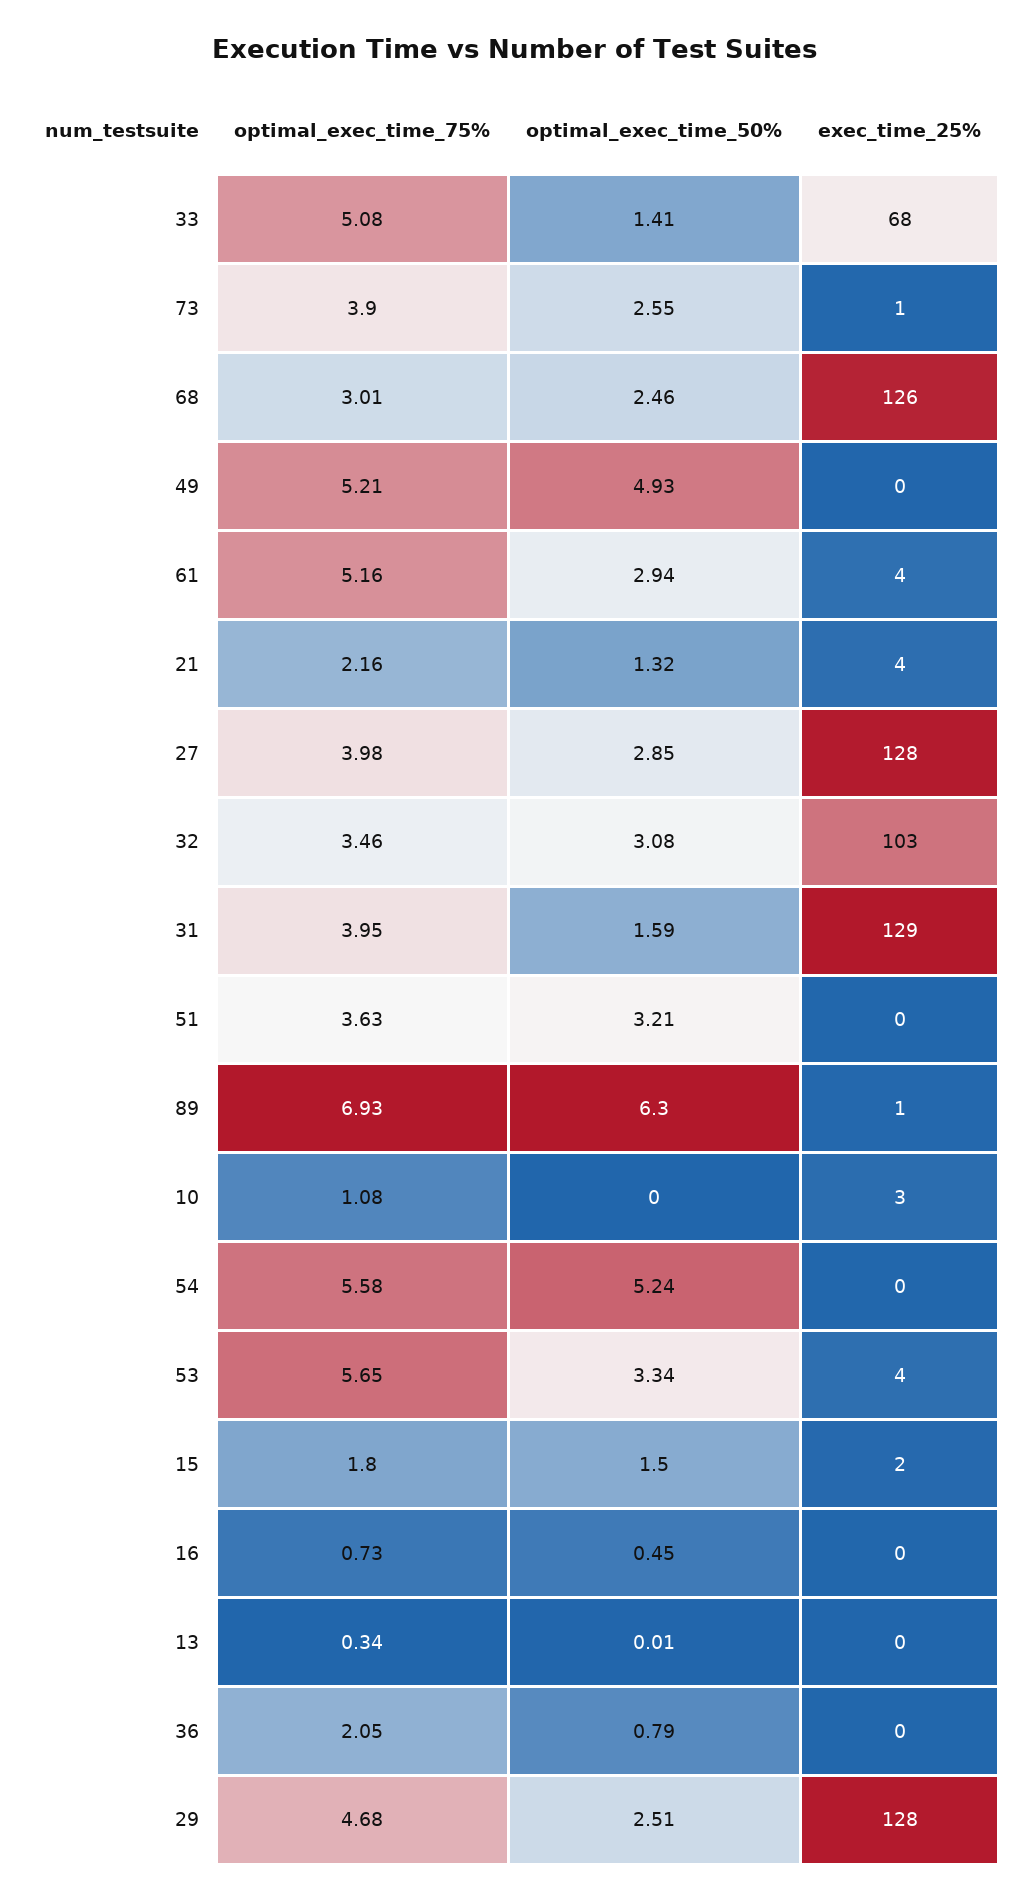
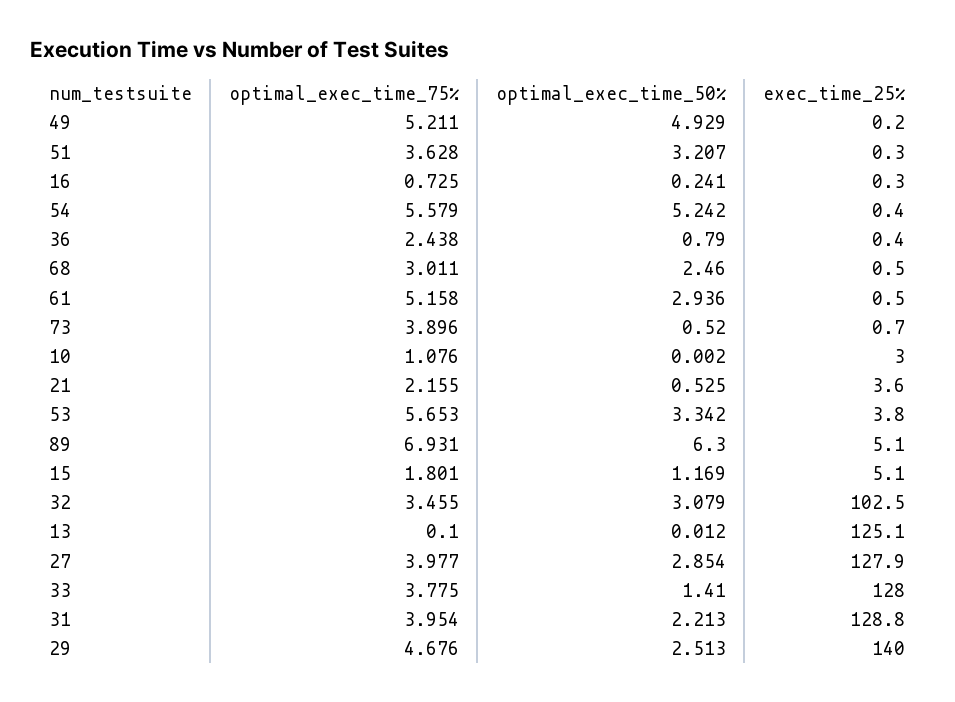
optimal_exec_time_75%, 33: 5.08 -> 3.775
exec_time_25%, 33: 68 -> 128
optimal_exec_time_50%, 73: 2.55 -> 0.52
exec_time_25%, 68: 126 -> 0.5
exec_time_25%, 61: 4 -> 0.5
optimal_exec_time_50%, 21: 1.32 -> 0.525
optimal_exec_time_50%, 31: 1.59 -> 2.213
exec_time_25%, 89: 1 -> 5.1
optimal_exec_time_50%, 15: 1.5 -> 1.169
exec_time_25%, 15: 2 -> 5.1
optimal_exec_time_50%, 16: 0.45 -> 0.241
optimal_exec_time_75%, 13: 0.34 -> 0.1
exec_time_25%, 13: 0 -> 125.1
optimal_exec_time_75%, 36: 2.05 -> 2.438
exec_time_25%, 29: 128 -> 140

